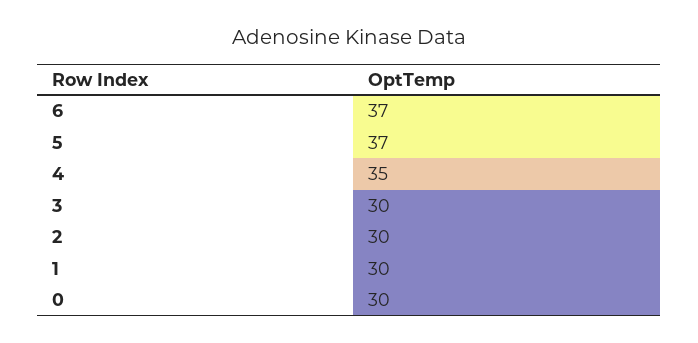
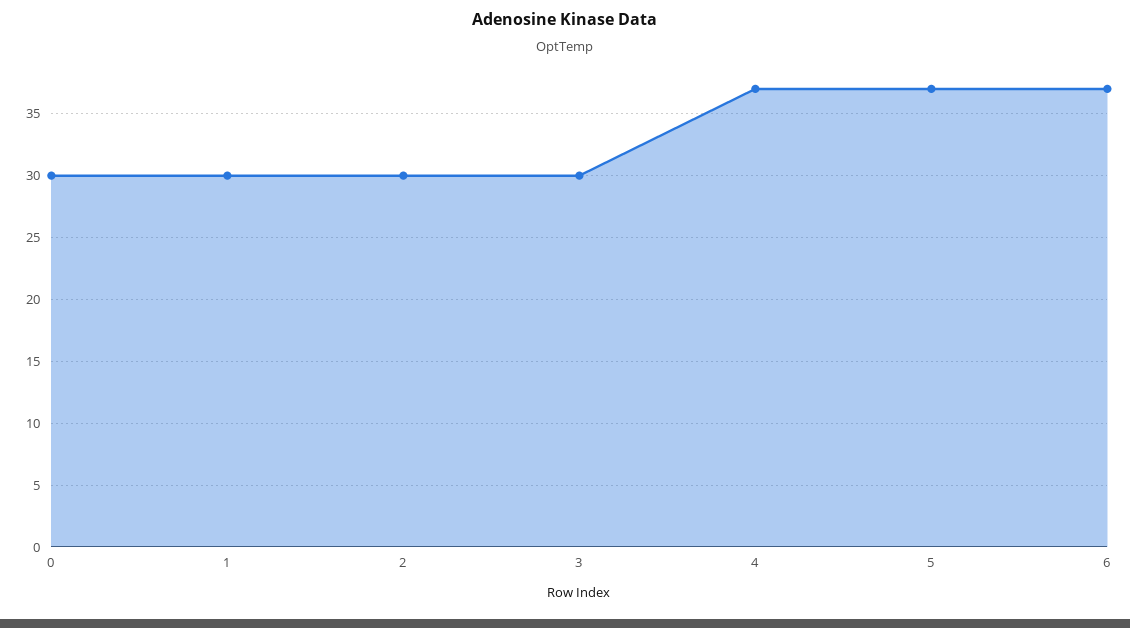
4: 35 -> 37

